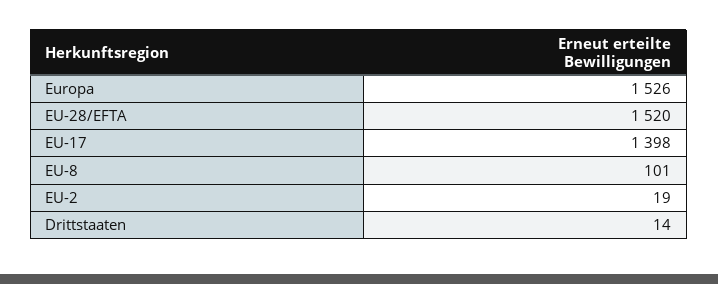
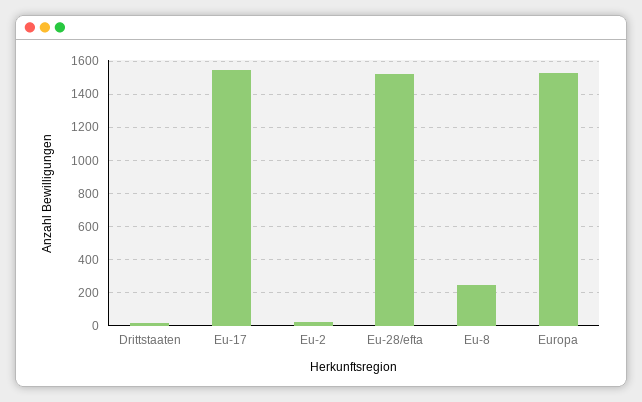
EU-17: 1398 -> 1550
EU-8: 101 -> 250

